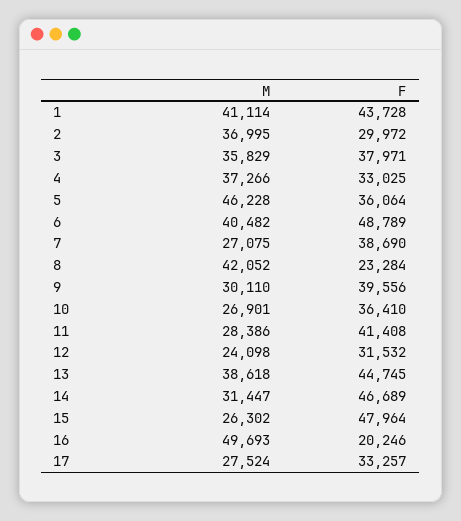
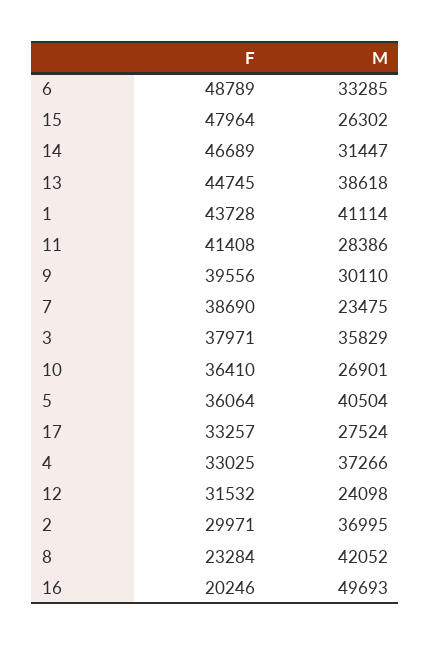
F, 2: 29972 -> 29971
M, 5: 46228 -> 40504
M, 6: 40482 -> 33285
M, 7: 27075 -> 23475

